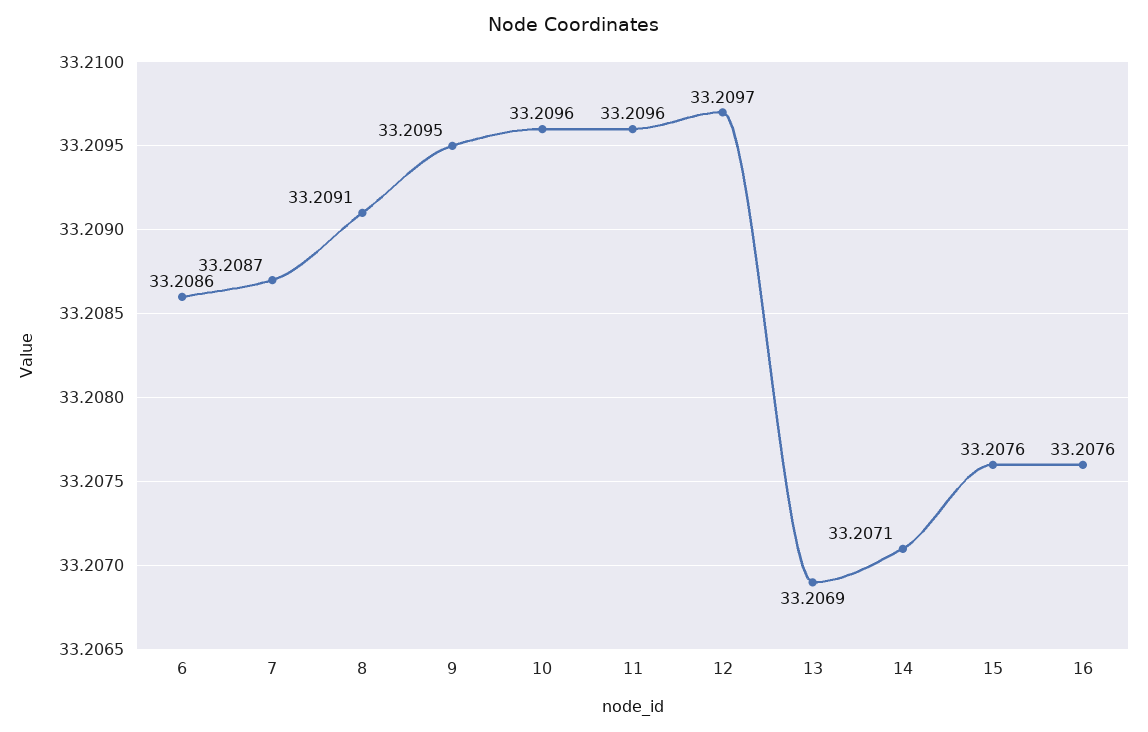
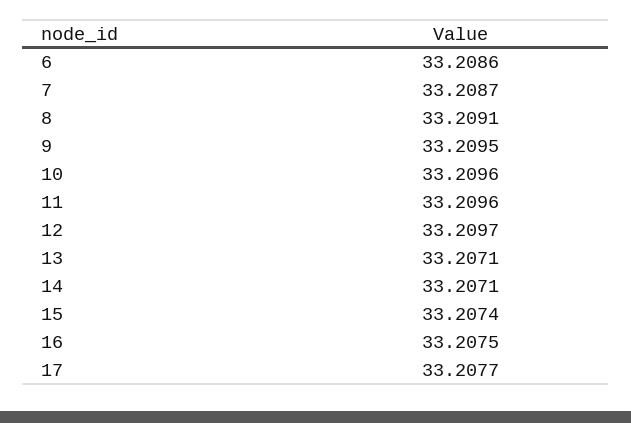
13: 33.2069 -> 33.2071
15: 33.2076 -> 33.2074
16: 33.2076 -> 33.2075
17: none -> 33.2077

